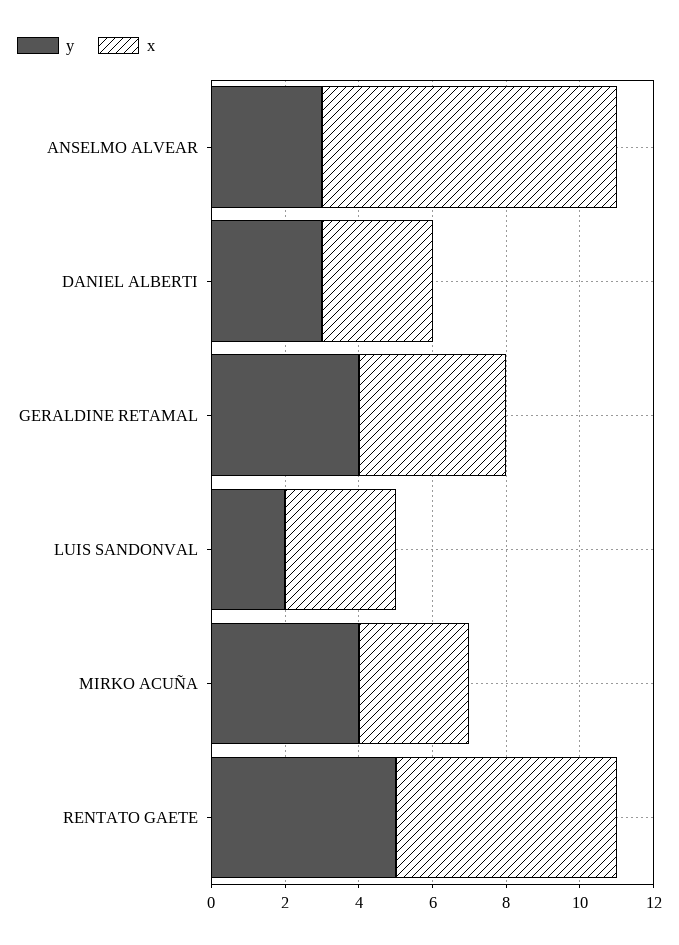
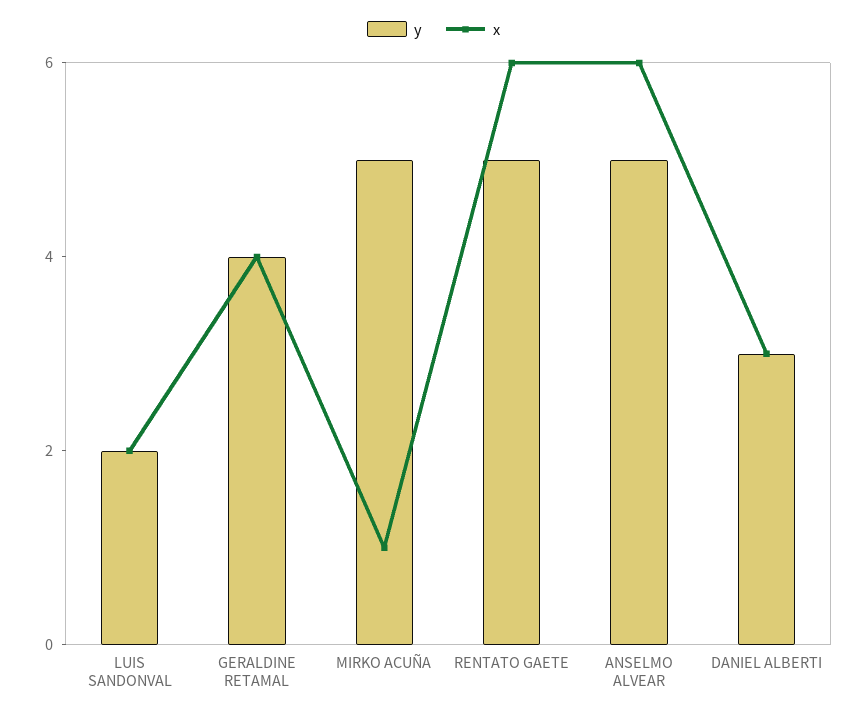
y, ANSELMO ALVEAR: 3 -> 5
x, ANSELMO ALVEAR: 8 -> 6
x, LUIS SANDONVAL: 3 -> 2
y, MIRKO ACUÑA: 4 -> 5
x, MIRKO ACUÑA: 3 -> 1

